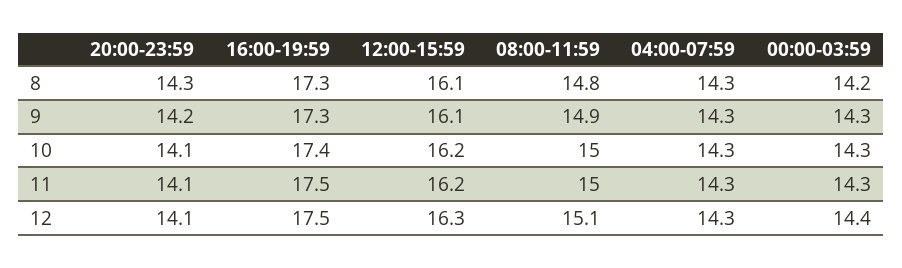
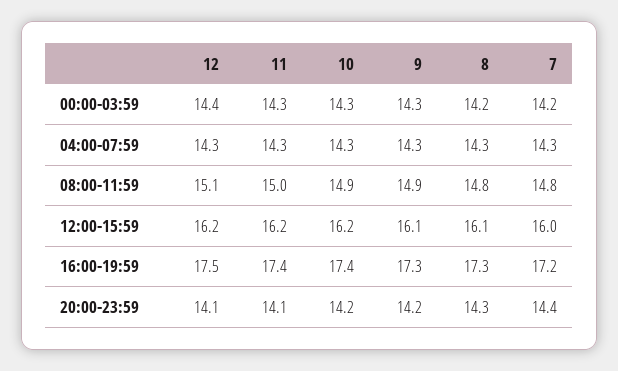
20:00-23:59, 10: 14.1 -> 14.2
08:00-11:59, 10: 15 -> 14.9
16:00-19:59, 11: 17.5 -> 17.4
12:00-15:59, 12: 16.3 -> 16.2
00:00-03:59, 7: none -> 14.2
04:00-07:59, 7: none -> 14.3
08:00-11:59, 7: none -> 14.8
12:00-15:59, 7: none -> 16
16:00-19:59, 7: none -> 17.2
20:00-23:59, 7: none -> 14.4

